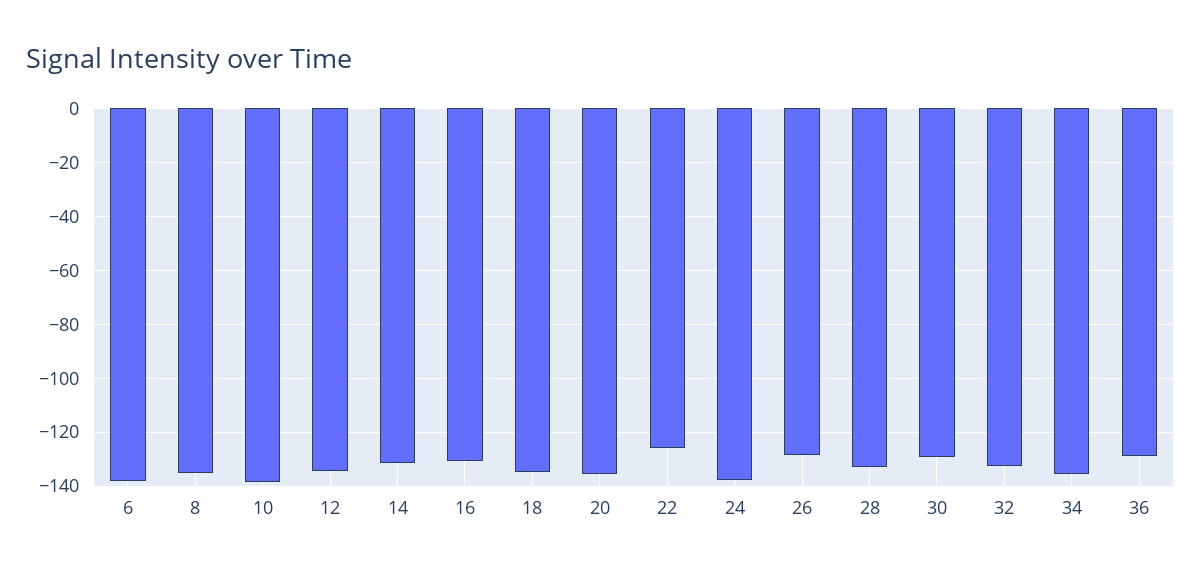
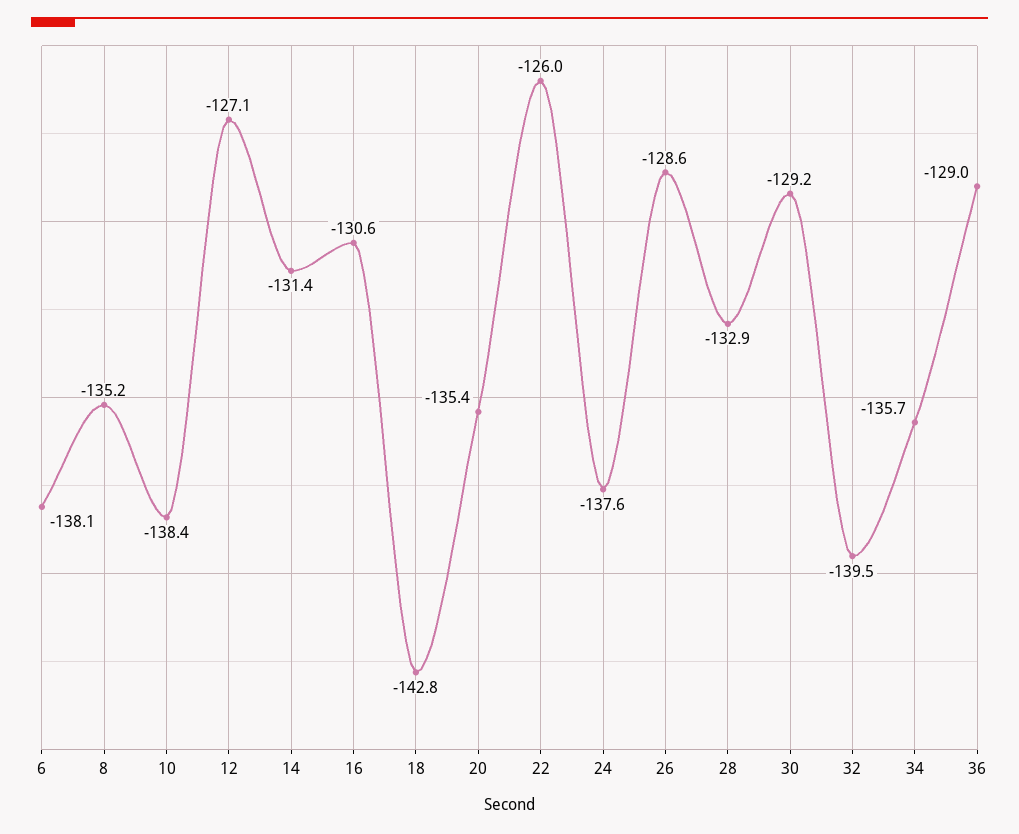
12: -135 -> -127.1
18: -135 -> -142.8
32: -132.5 -> -139.5

